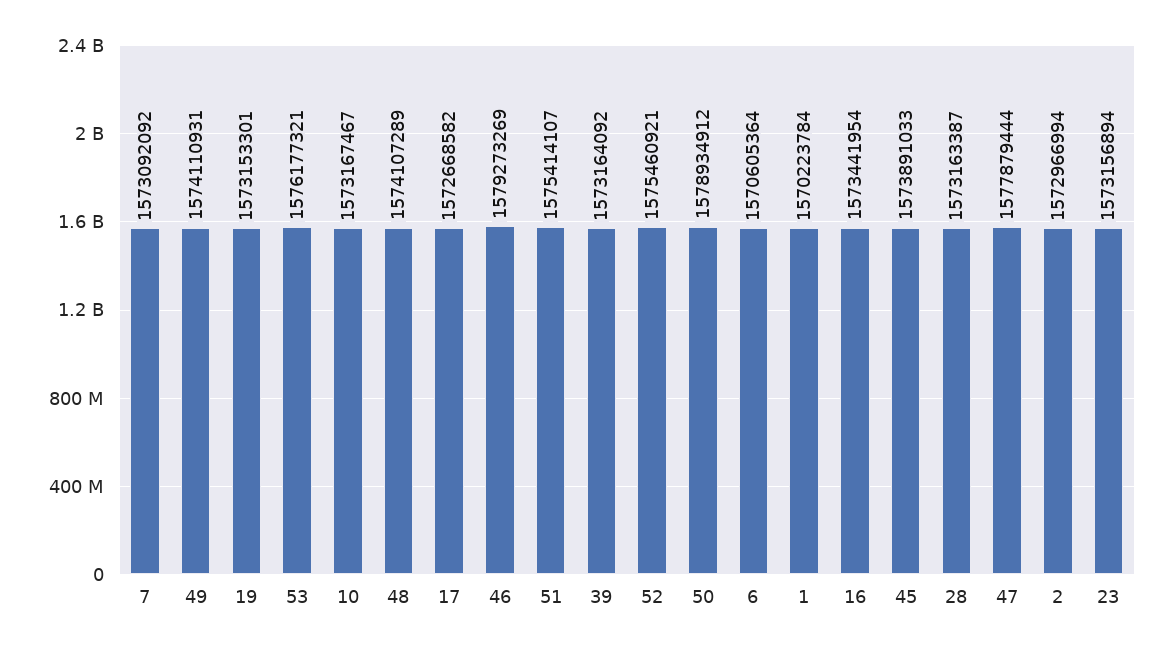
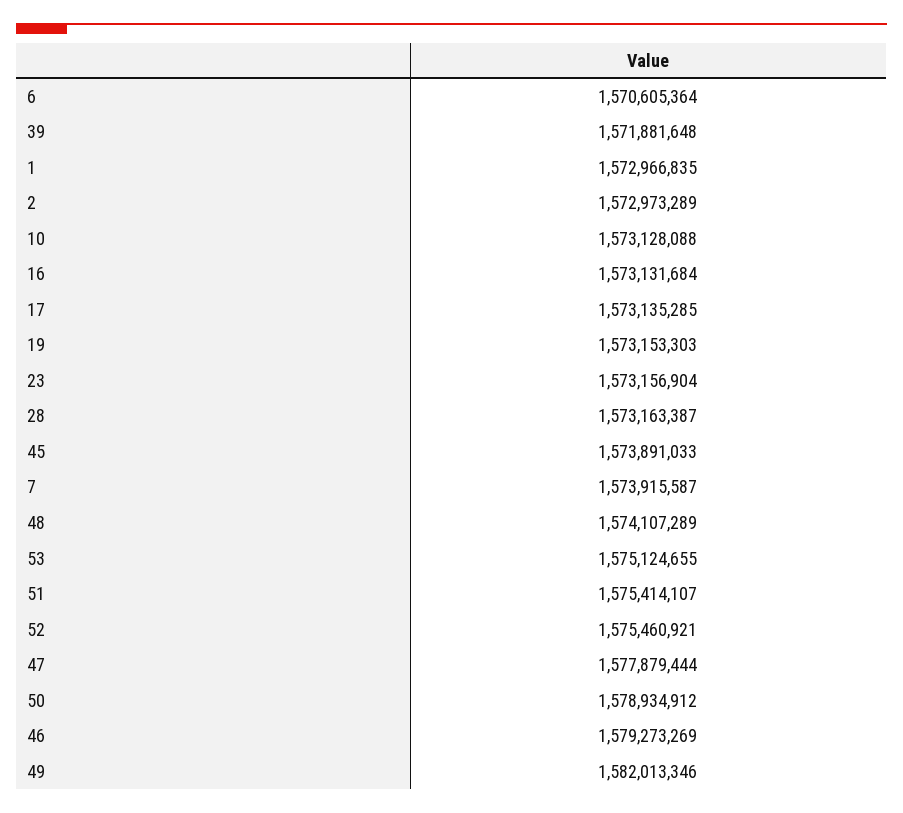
7: 1573092092 -> 1573915587
49: 1574110931 -> 1582013346
19: 1573153301 -> 1573153303
53: 1576177321 -> 1575124655
10: 1573167467 -> 1573128088
17: 1572668582 -> 1573135285
39: 1573164092 -> 1571881648
1: 1570223784 -> 1572966835
16: 1573441954 -> 1573131684
2: 1572966994 -> 1572973289
23: 1573156894 -> 1573156904

